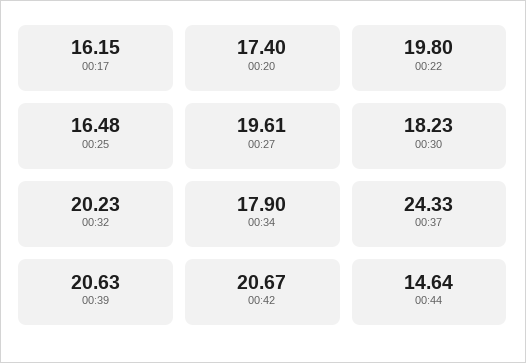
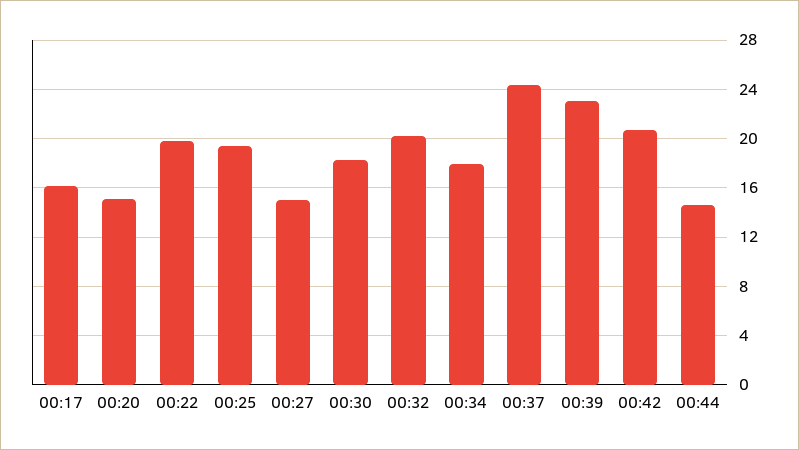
00:20: 17.4 -> 15
00:25: 16.48 -> 19.5
00:27: 19.61 -> 15
00:39: 20.63 -> 23

